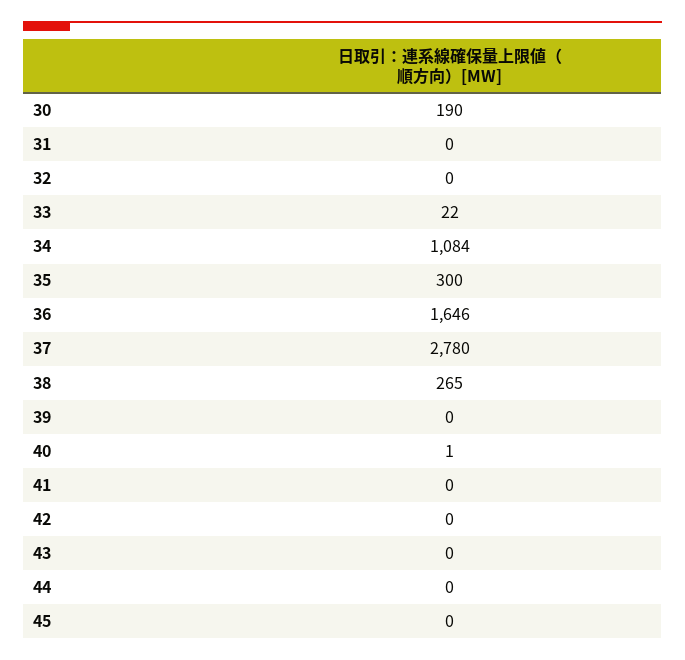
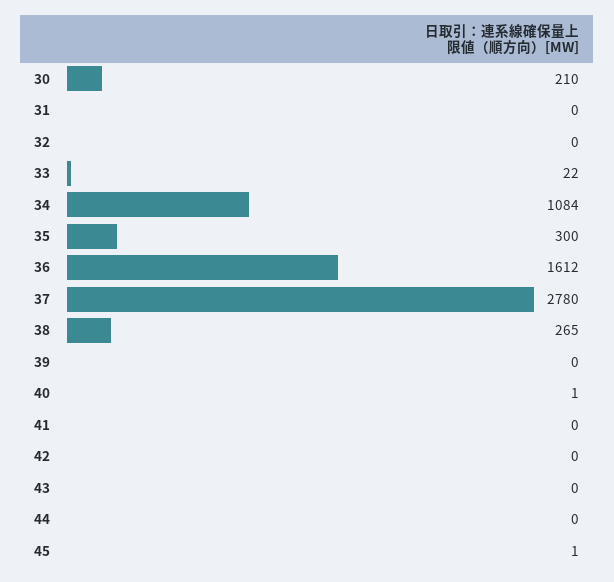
30: 190 -> 210
36: 1646 -> 1612
45: 0 -> 1

